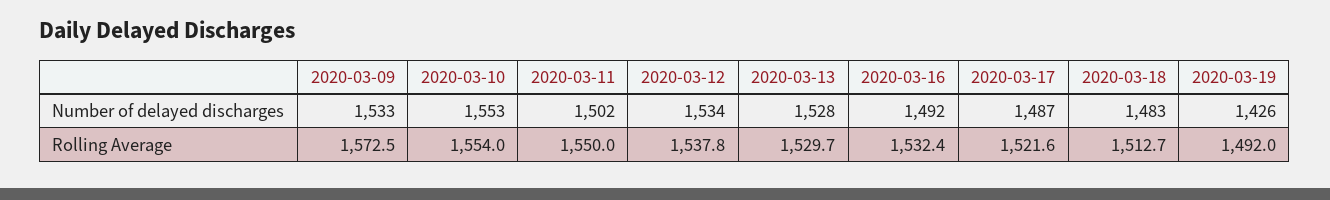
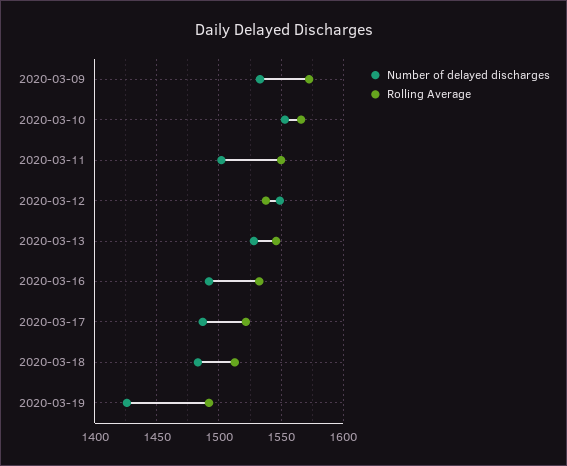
Number of delayed discharges, 2020-03-12: 1534 -> 1550
Rolling Average, 2020-03-10: 1554 -> 1565
Rolling Average, 2020-03-13: 1529.7 -> 1545

